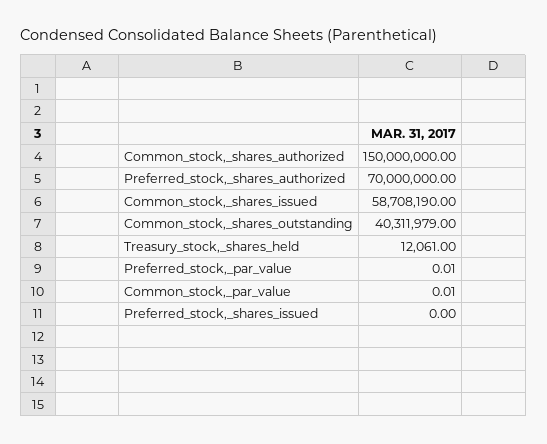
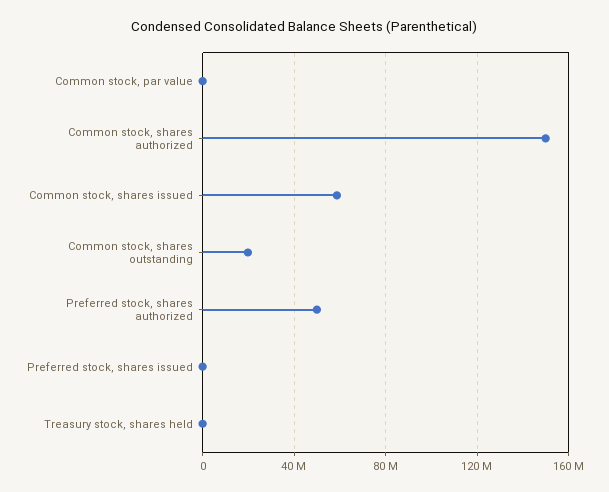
Preferred_stock,_shares_authorized: 70000000 -> 50000000
Common_stock,_shares_outstanding: 40311979 -> 20000000
Preferred_stock,_par_value: 0.01 -> none

